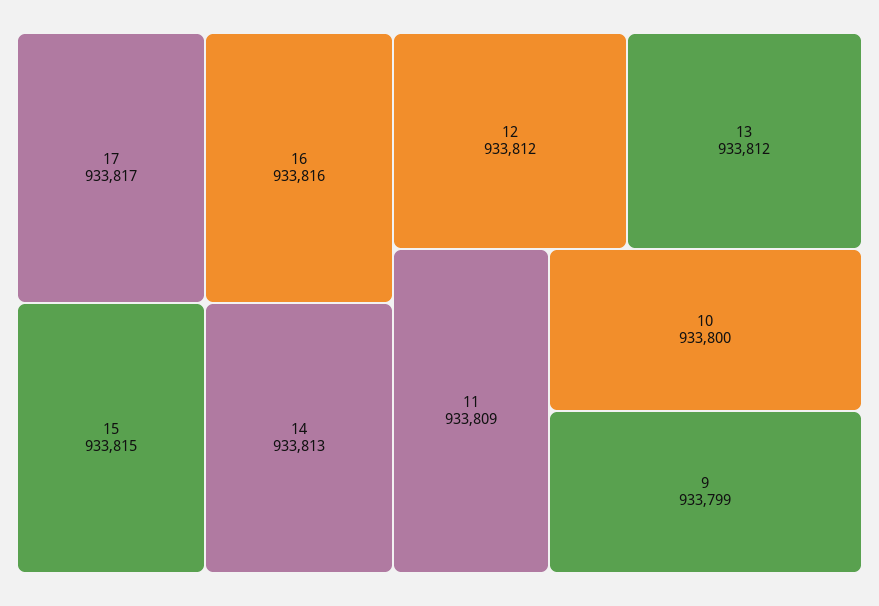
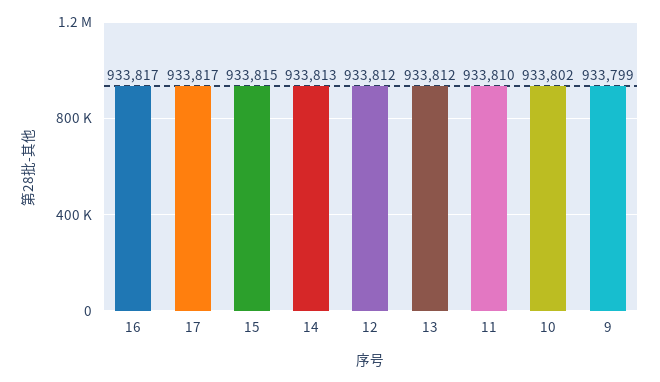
16: 933816 -> 933817
11: 933809 -> 933810
10: 933800 -> 933802

